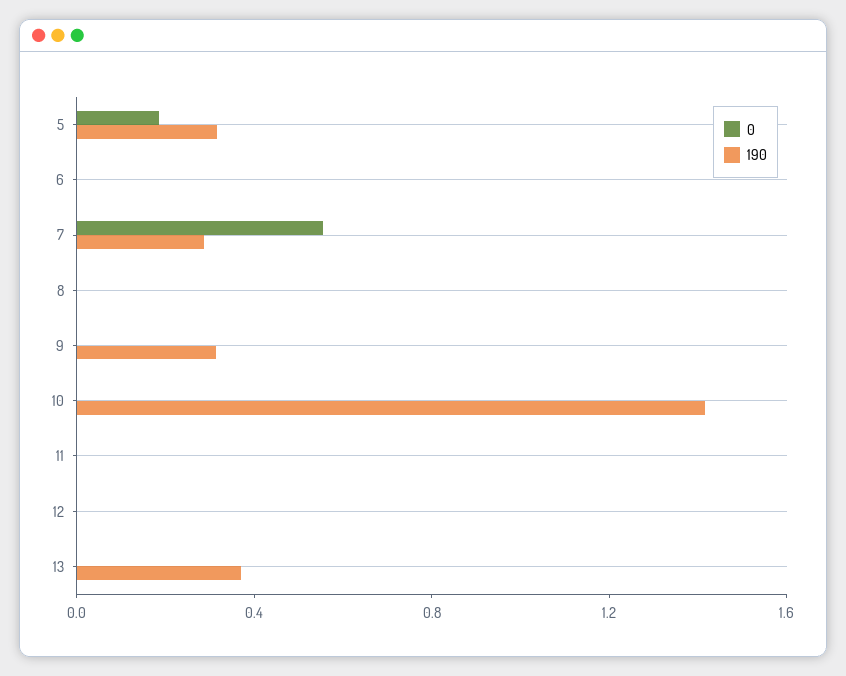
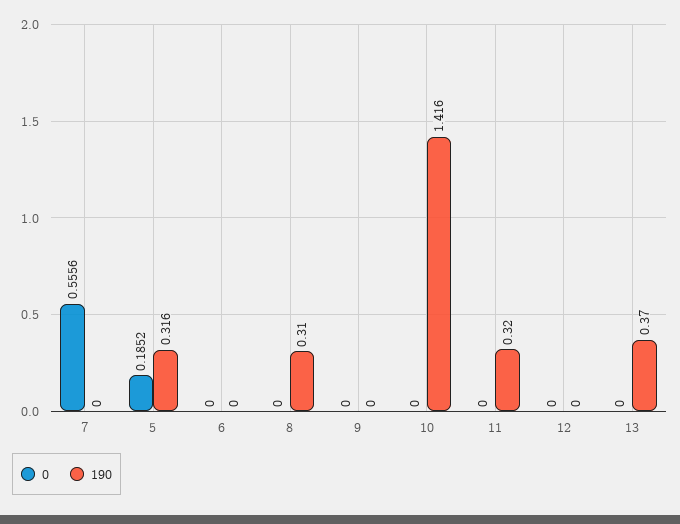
190, 7: 0.3 -> 0
190, 8: 0 -> 0.31
190, 9: 0.3 -> 0
190, 11: 0 -> 0.32

